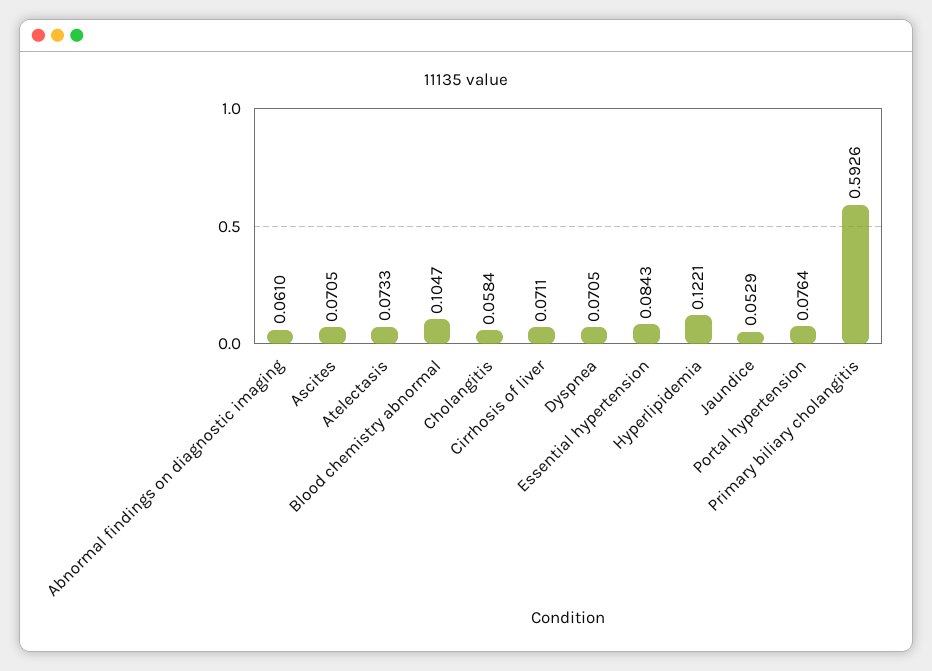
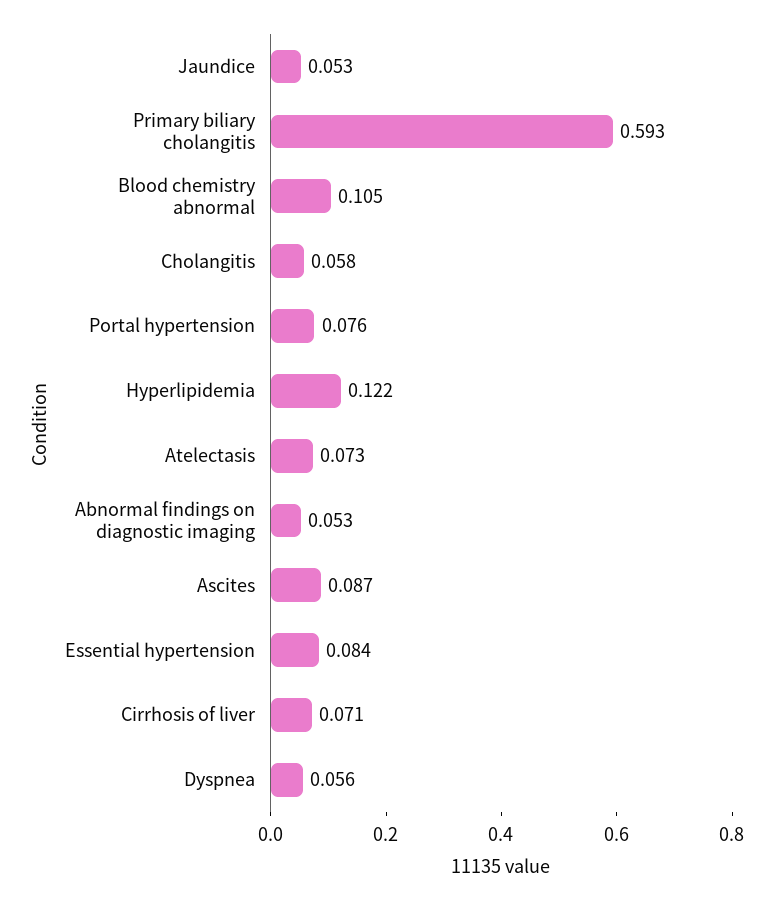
Abnormal findings on diagnostic imaging: 0.061 -> 0.053
Ascites: 0.0705 -> 0.087
Dyspnea: 0.0705 -> 0.056

